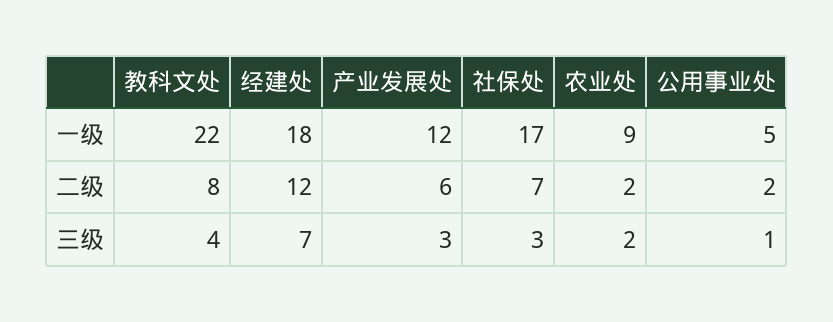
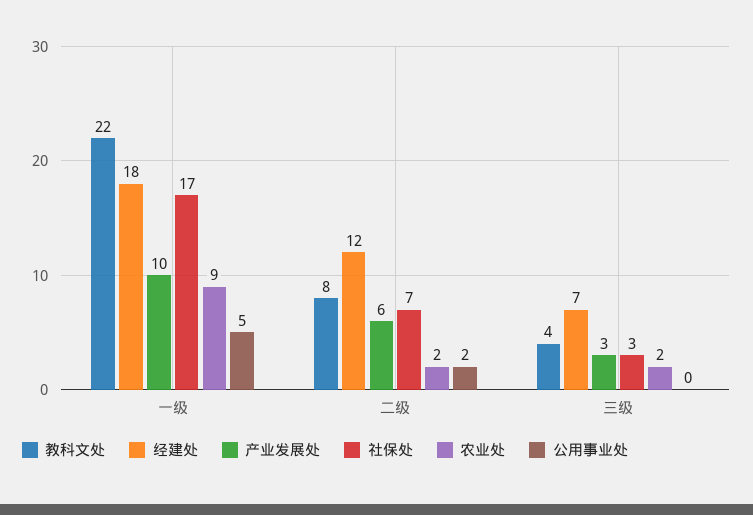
产业发展处, 一级: 12 -> 10
公用事业处, 三级: 1 -> 0

